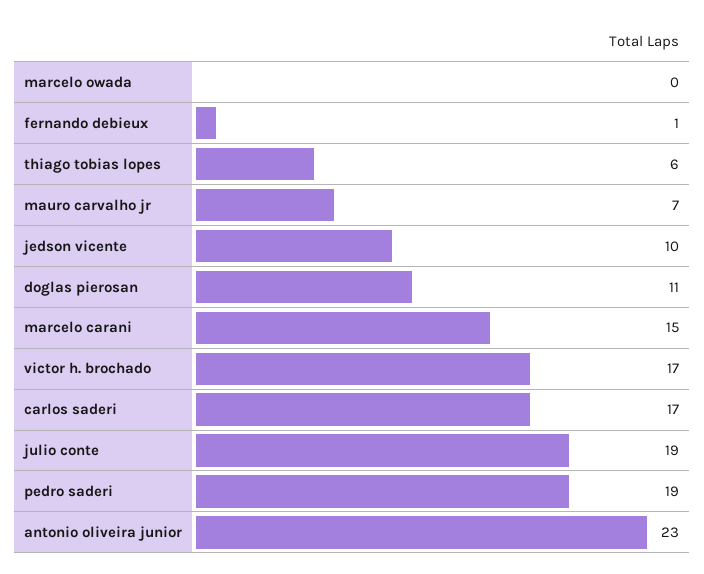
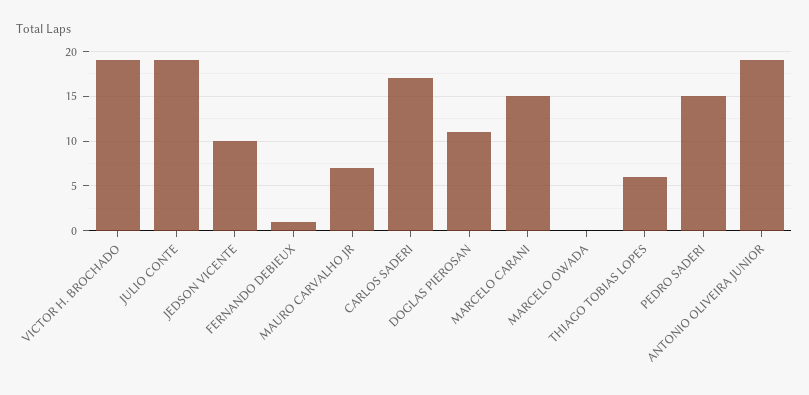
victor h. brochado: 17 -> 19
pedro saderi: 19 -> 15
antonio oliveira junior: 23 -> 19

